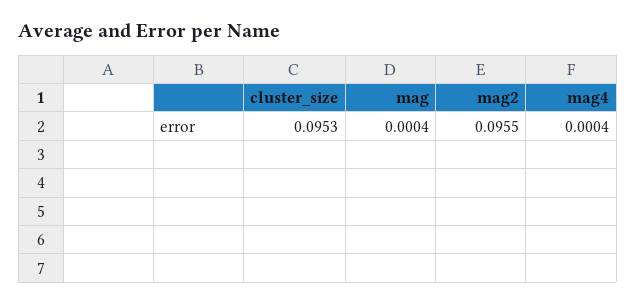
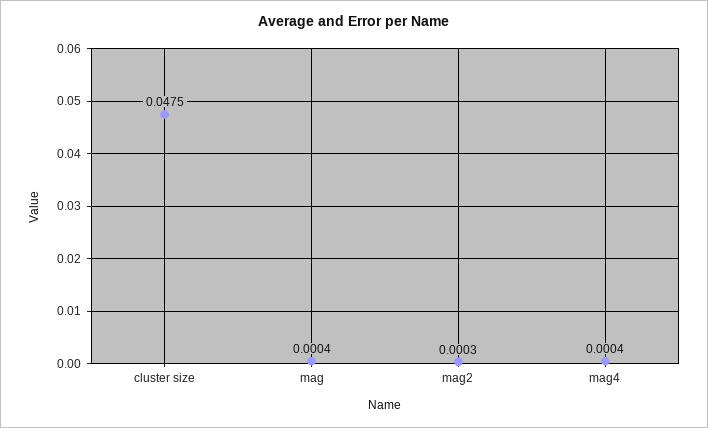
cluster_size: 0.0953 -> 0.0475
mag2: 0.0955 -> 0.0003

